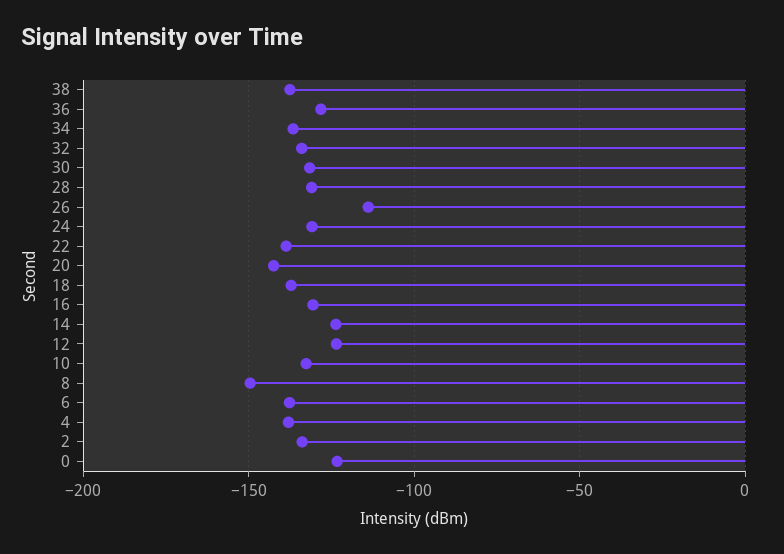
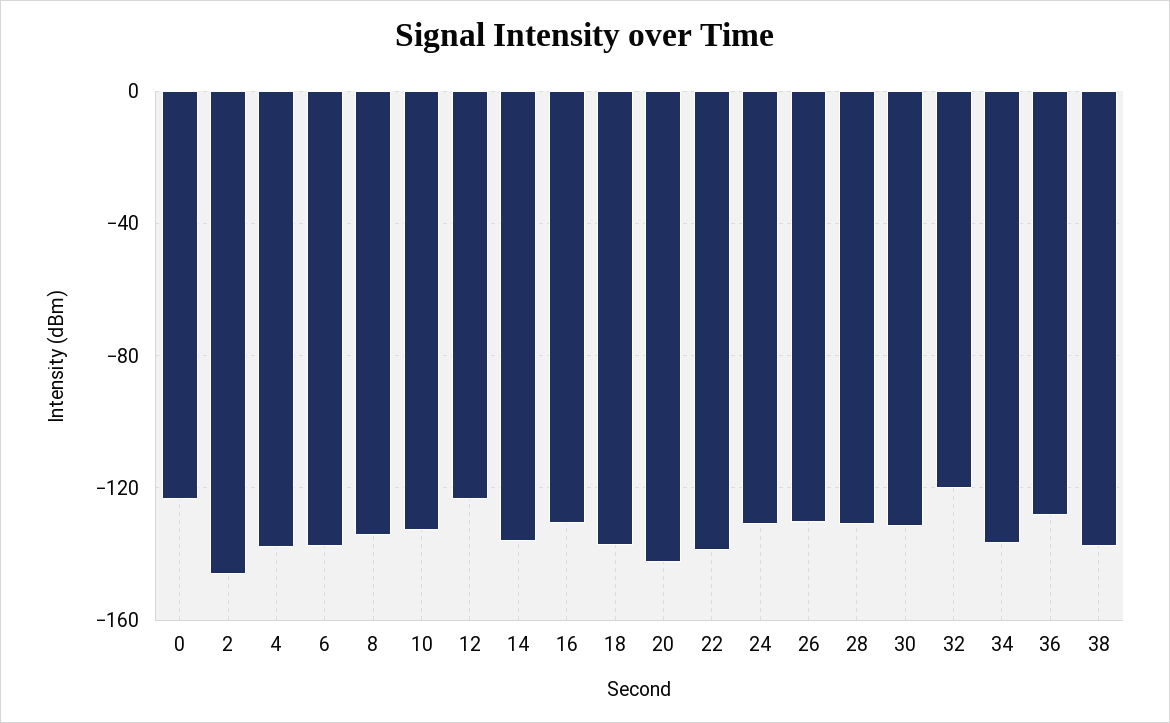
32: -135 -> -120
26: -115 -> -130
14: -125 -> -135
8: -150 -> -135
2: -135 -> -145

